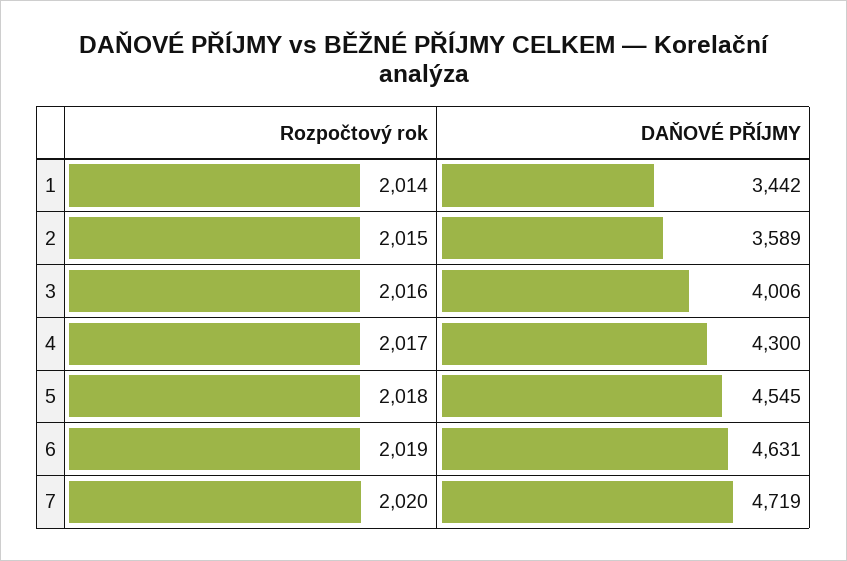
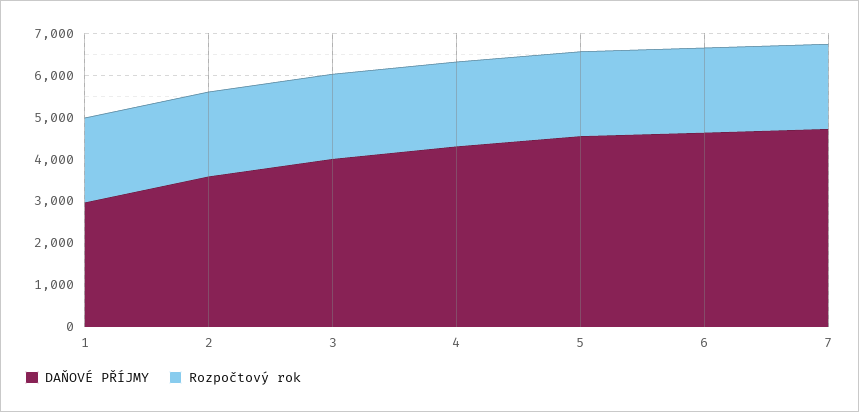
DAŇOVÉ PŘÍJMY, 1: 3442 -> 3000

